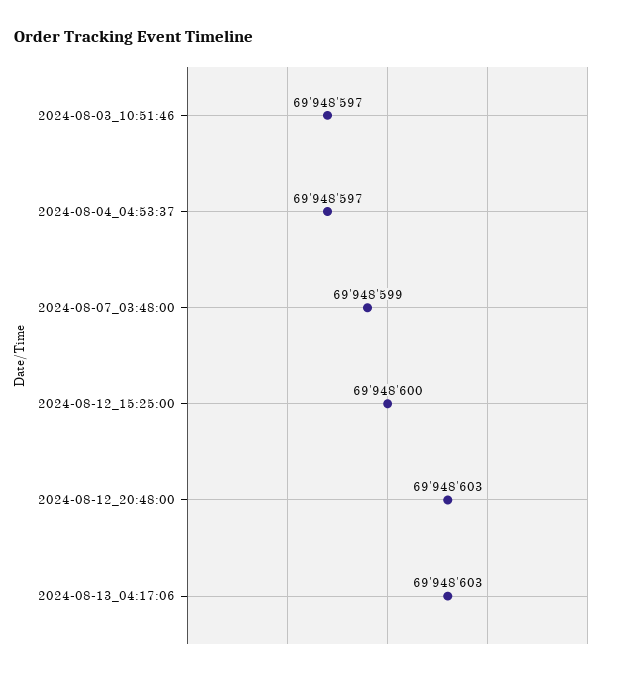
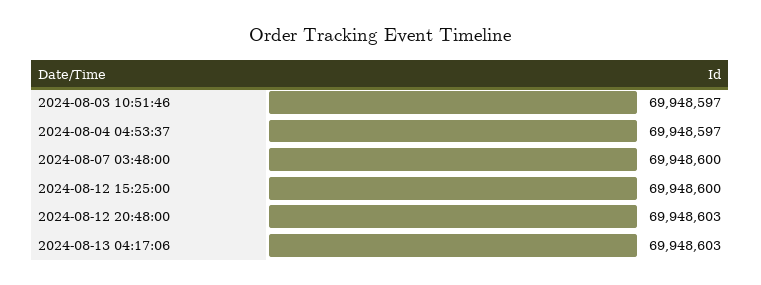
2024-08-07_03:48:00: 69948599 -> 69948600

